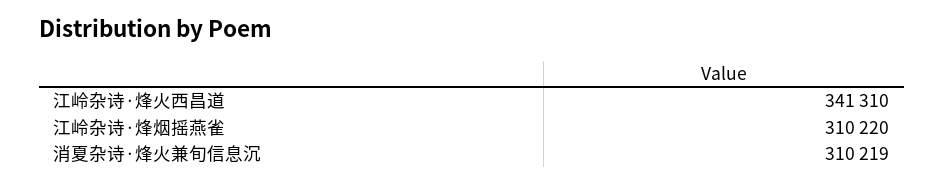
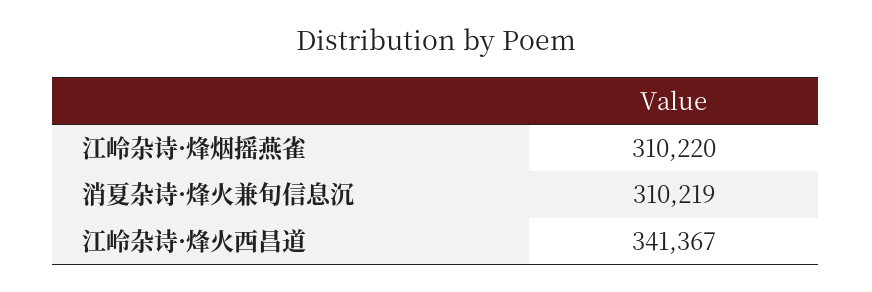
江岭杂诗·烽火西昌道: 341310 -> 341367

